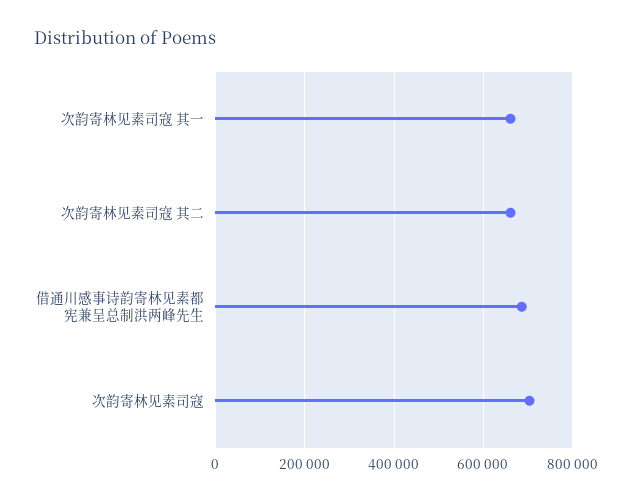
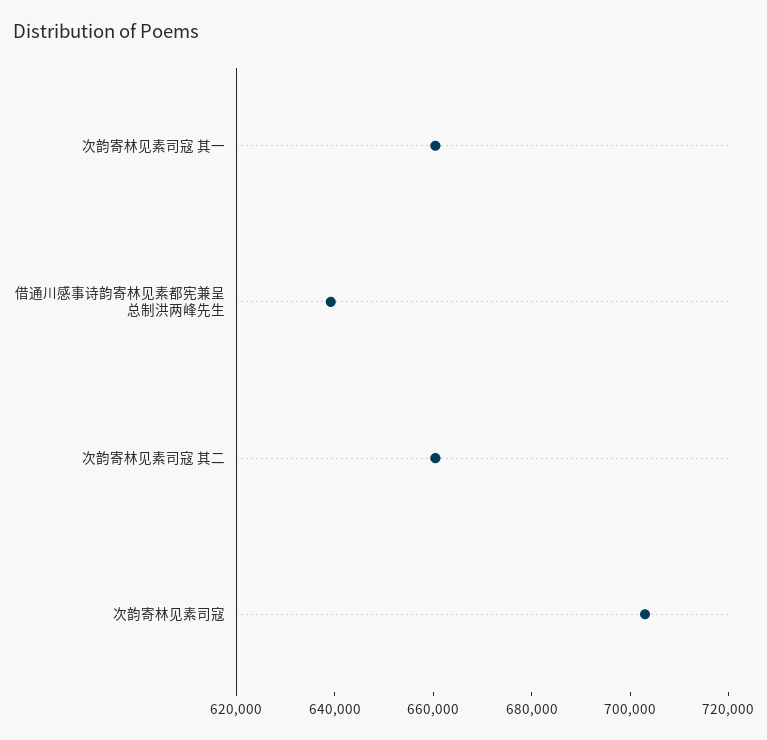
借通川感事诗韵寄林见素都宪兼呈总制洪两峰先生: 680000 -> 640000

